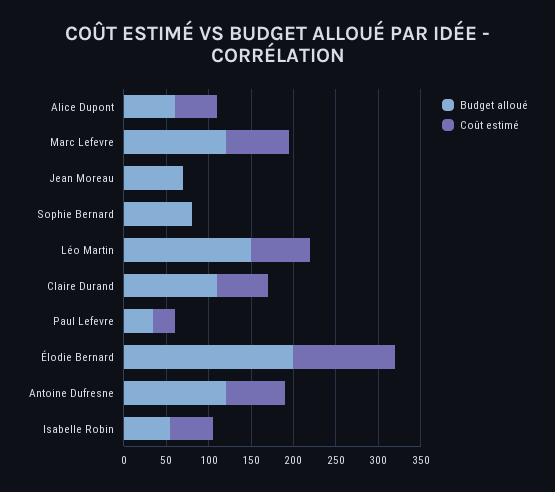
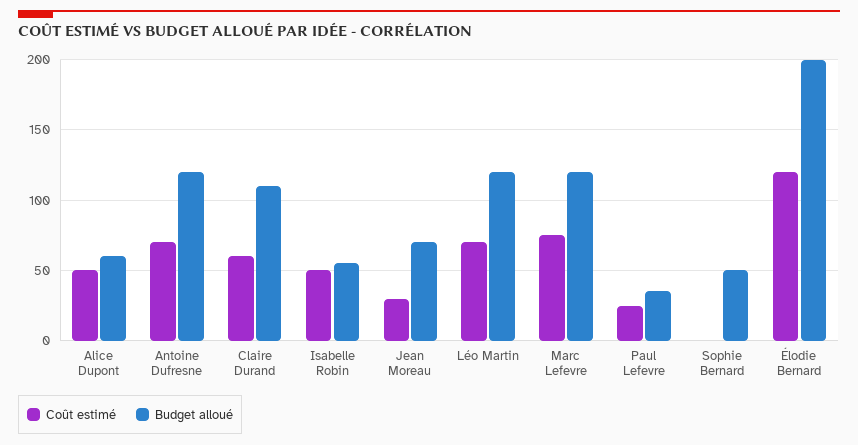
Coût estimé, Jean Moreau: 0 -> 30
Budget alloué, Sophie Bernard: 80 -> 50
Budget alloué, Léo Martin: 150 -> 120

